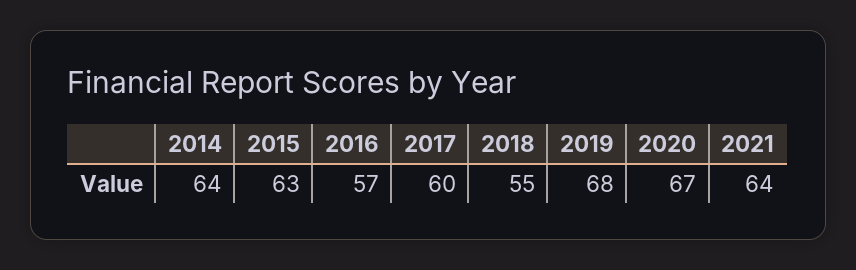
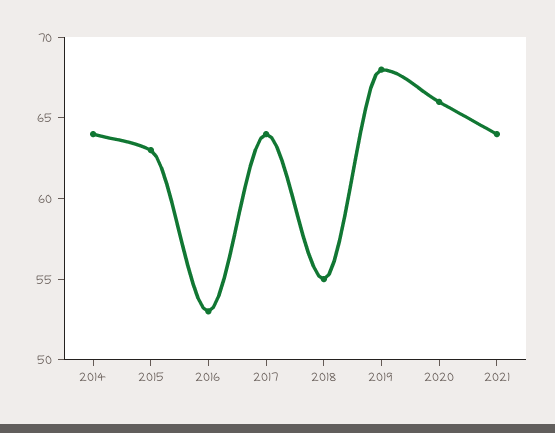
2016: 57 -> 53
2017: 60 -> 64
2020: 67 -> 66

